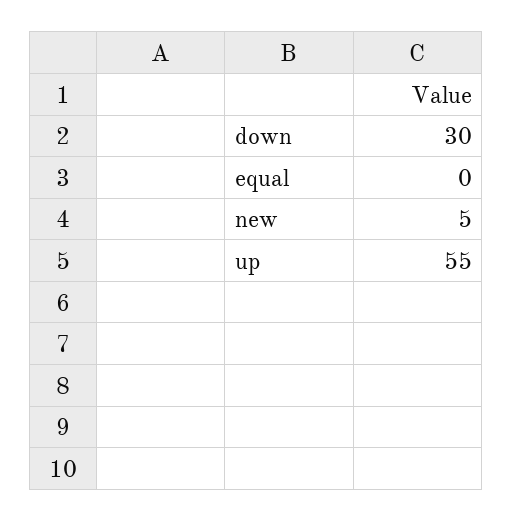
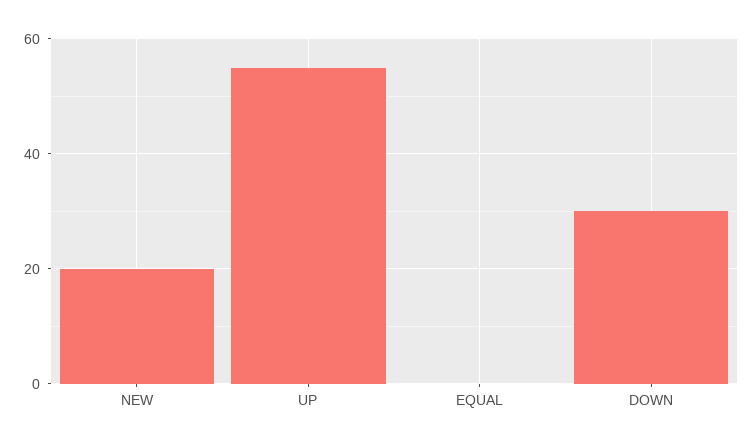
new: 5 -> 20

